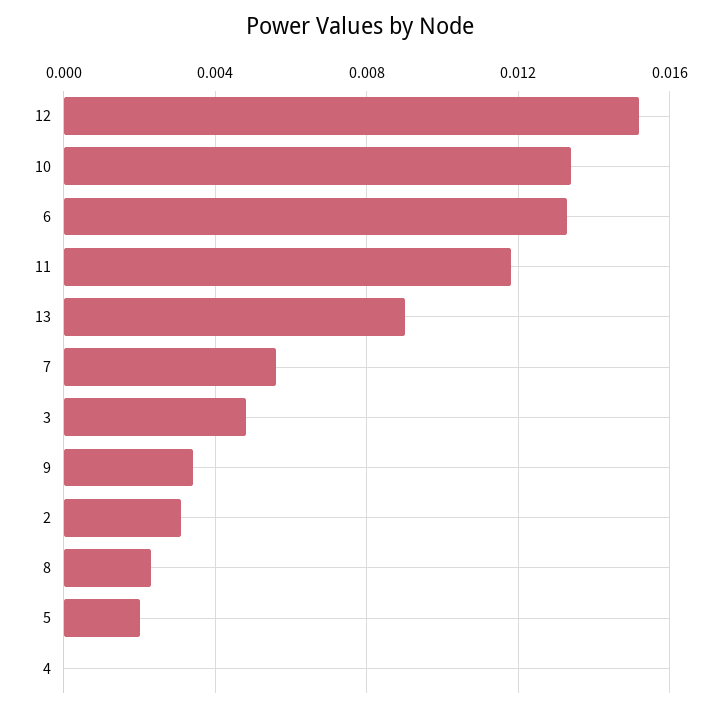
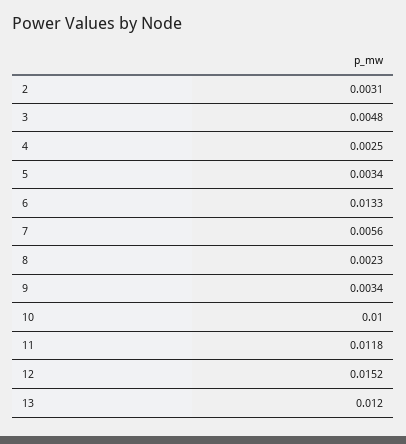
10: 0.0135 -> 0.01
13: 0.009 -> 0.012
5: 0.002 -> 0.0034
4: 0 -> 0.0025

